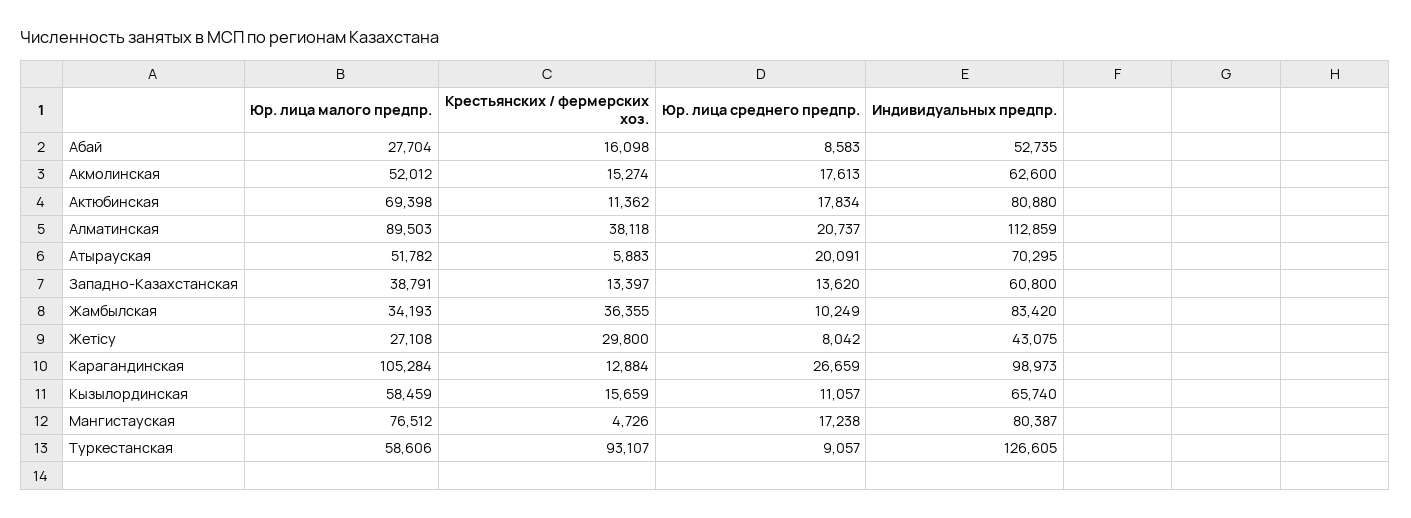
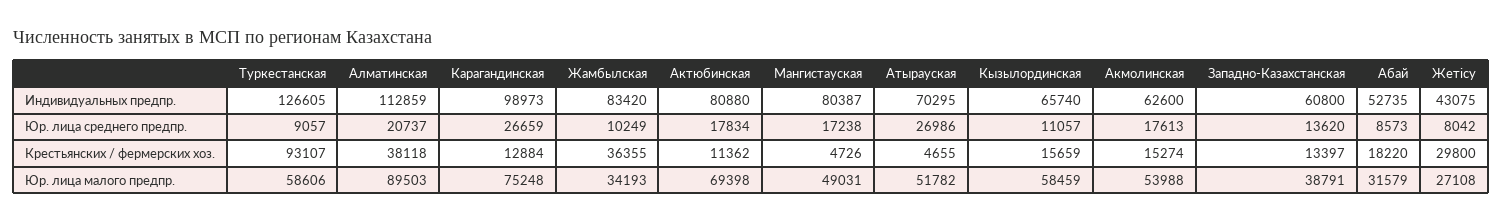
Юр. лица малого предпр., Абай: 27704 -> 31579
Крестьянских / фермерских хоз., Абай: 16098 -> 18220
Юр. лица среднего предпр., Абай: 8583 -> 8573
Юр. лица малого предпр., Акмолинская: 52012 -> 53988
Крестьянских / фермерских хоз., Атырауская: 5883 -> 4655
Юр. лица среднего предпр., Атырауская: 20091 -> 26986
Юр. лица малого предпр., Карагандинская: 105284 -> 75248
Юр. лица малого предпр., Мангистауская: 76512 -> 49031

